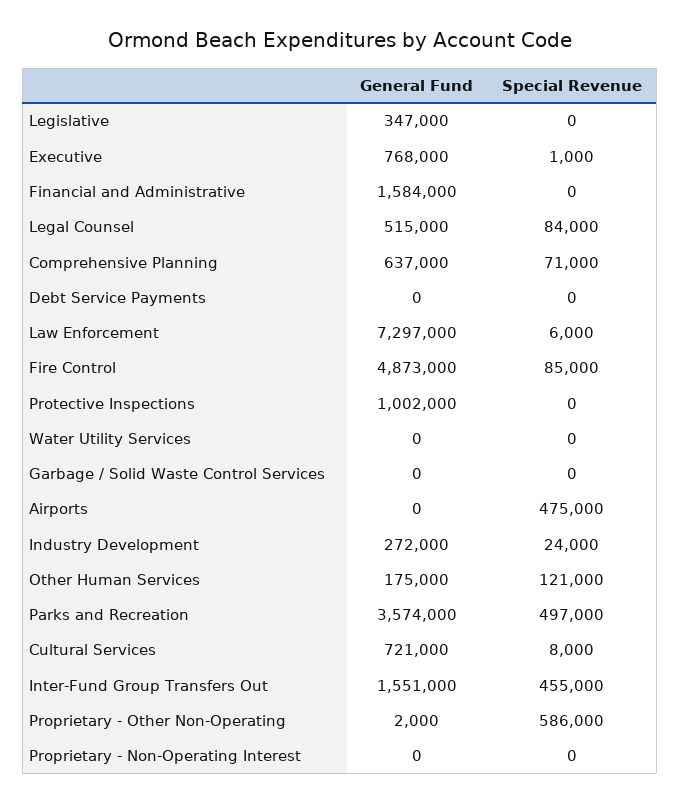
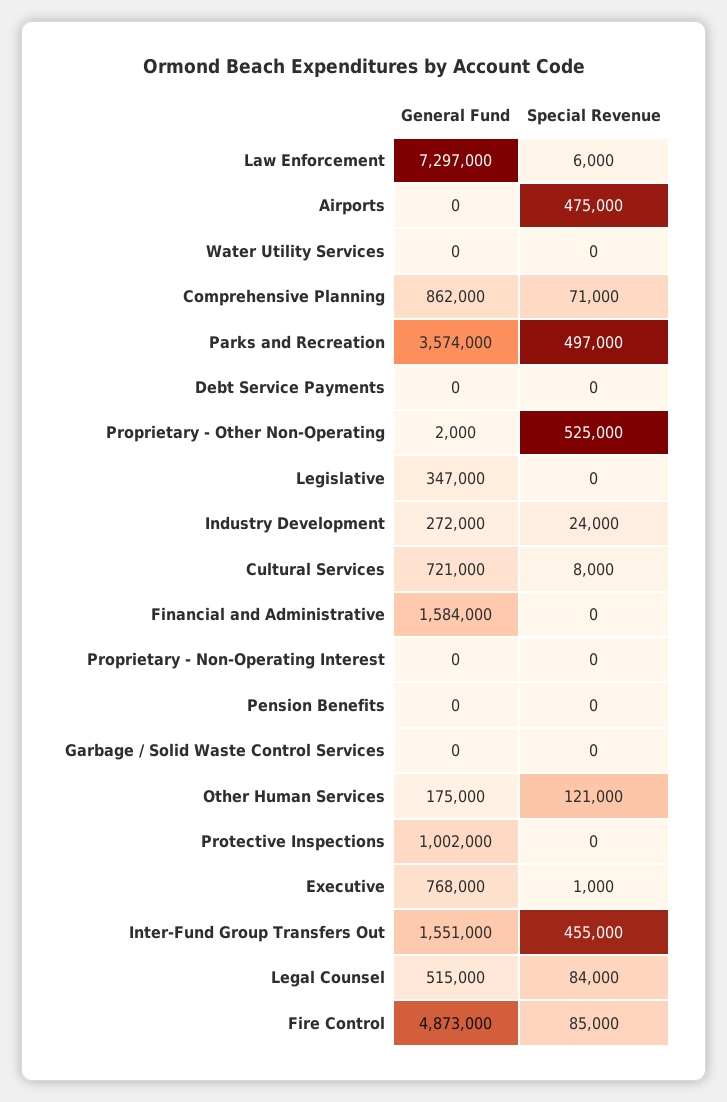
General Fund, Comprehensive Planning: 637000 -> 862000
Special Revenue, Proprietary - Other Non-Operating: 586000 -> 525000
General Fund, Pension Benefits: none -> 0
Special Revenue, Pension Benefits: none -> 0

